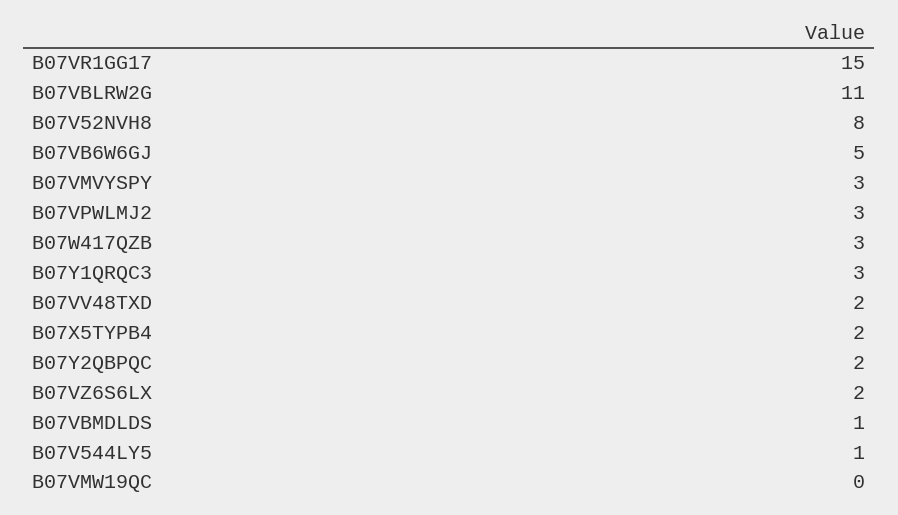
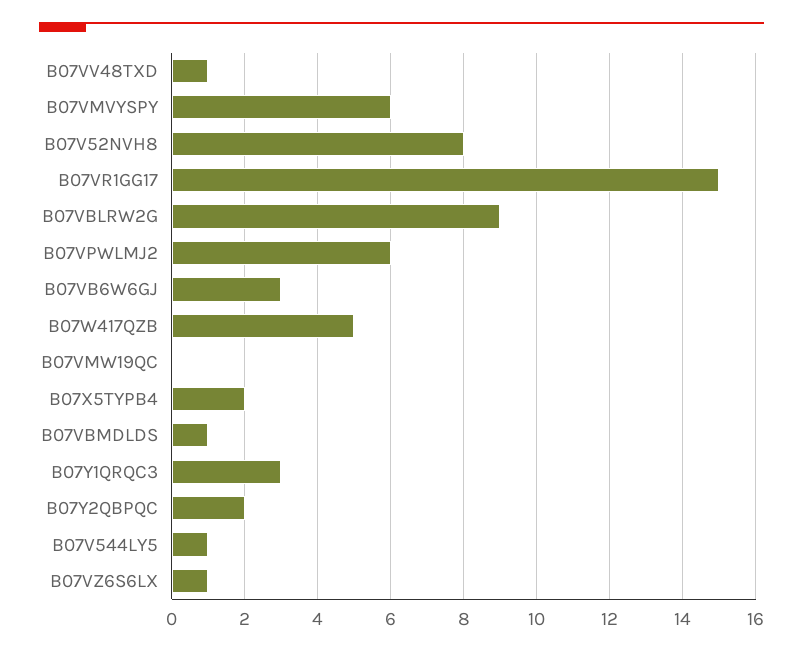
B07VBLRW2G: 11 -> 9
B07VB6W6GJ: 5 -> 3
B07VMVYSPY: 3 -> 6
B07VPWLMJ2: 3 -> 6
B07W417QZB: 3 -> 5
B07VV48TXD: 2 -> 1
B07VZ6S6LX: 2 -> 1

